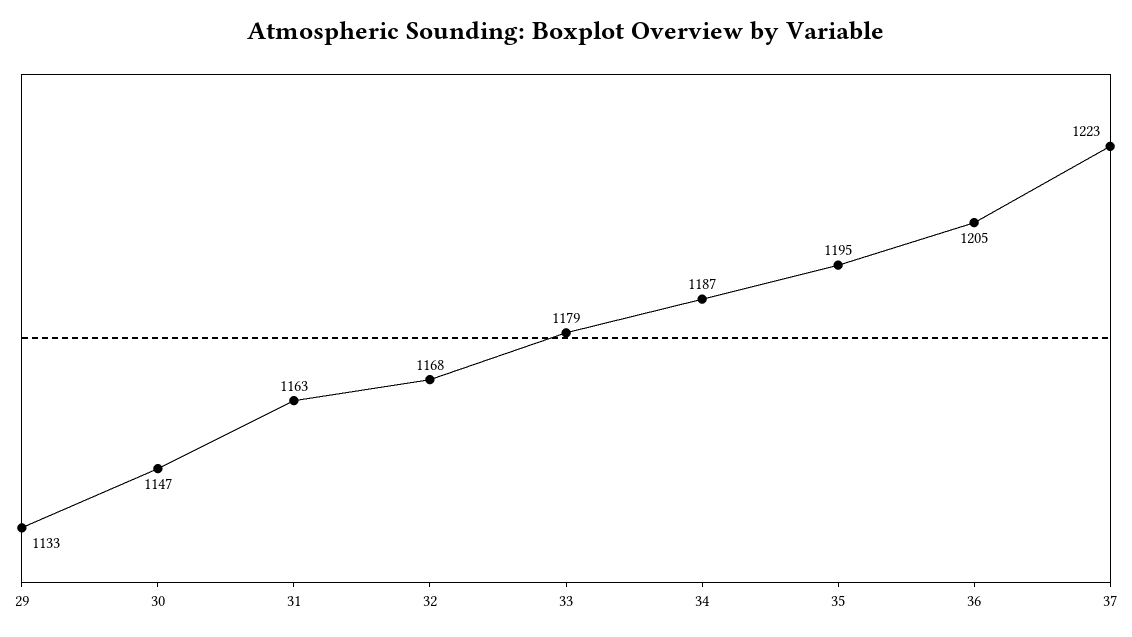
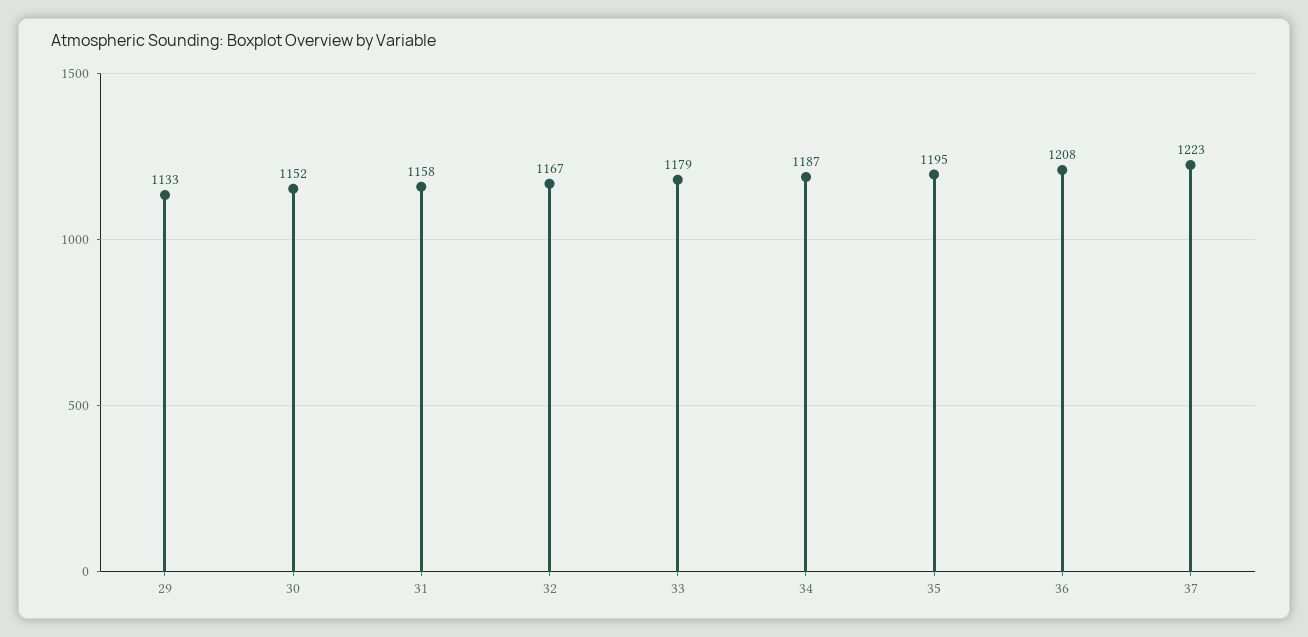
30: 1147 -> 1152
31: 1163 -> 1158
32: 1168 -> 1167
36: 1205 -> 1208

